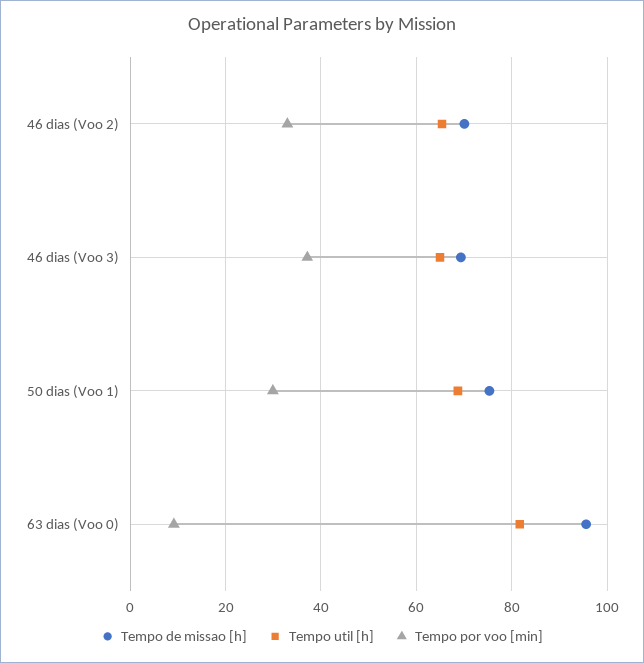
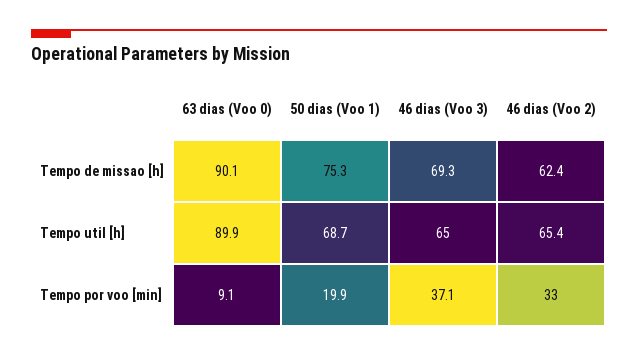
Tempo de missao [h], 46 dias (Voo 2): 70 -> 62.4
Tempo por voo [min], 50 dias (Voo 1): 30 -> 19.9
Tempo de missao [h], 63 dias (Voo 0): 96 -> 90.1
Tempo util [h], 63 dias (Voo 0): 82 -> 89.9

